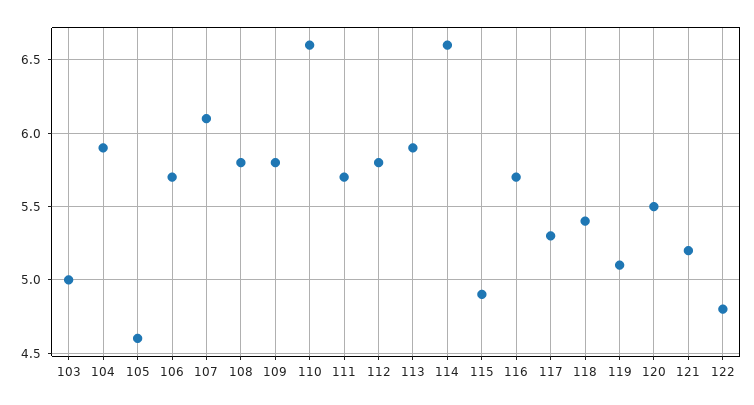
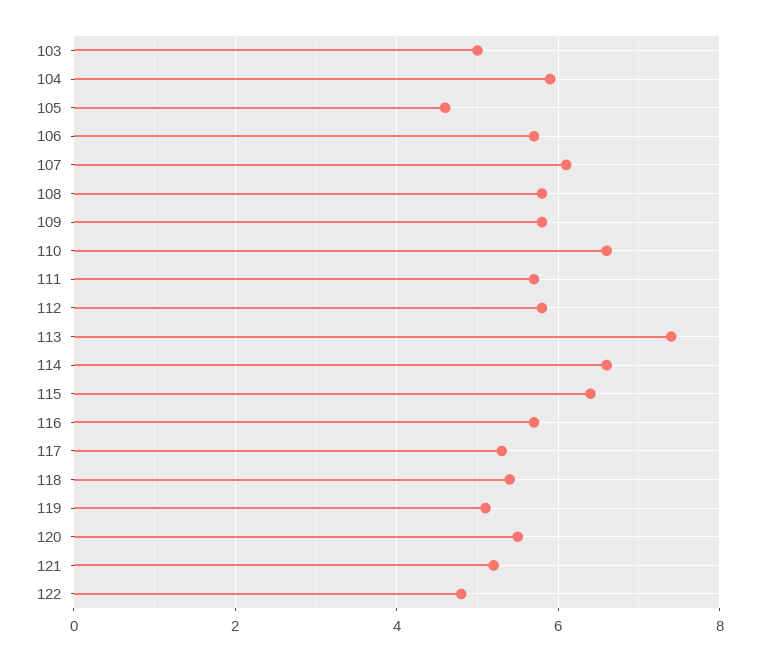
113: 5.9 -> 7.5
115: 4.9 -> 6.5

